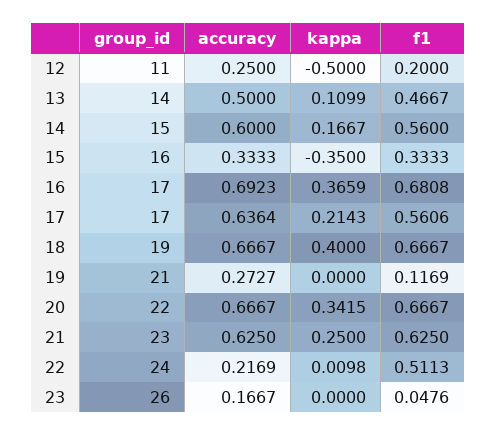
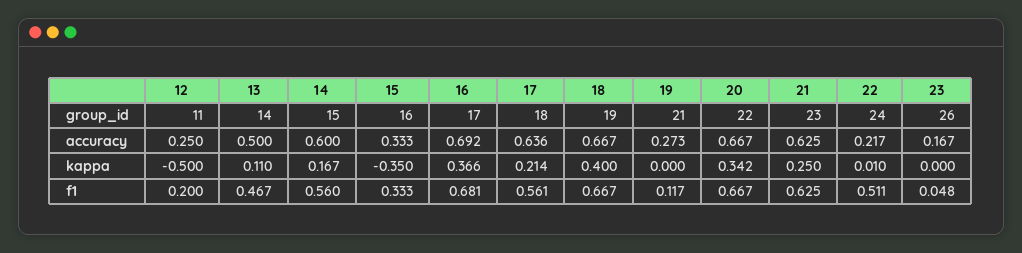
group_id, 17: 17 -> 18

